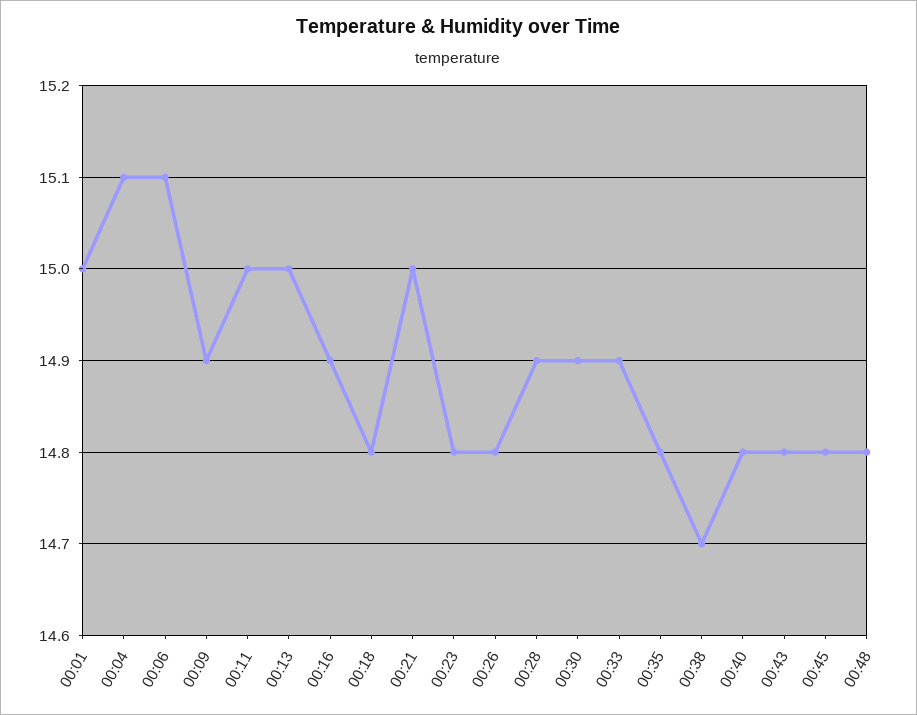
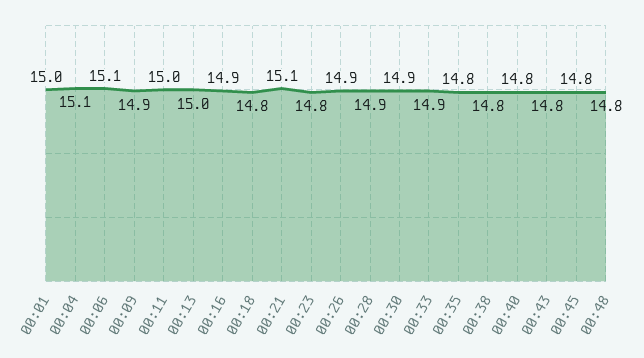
00:21: 15 -> 15.1
00:26: 14.8 -> 14.9
00:38: 14.7 -> 14.8

